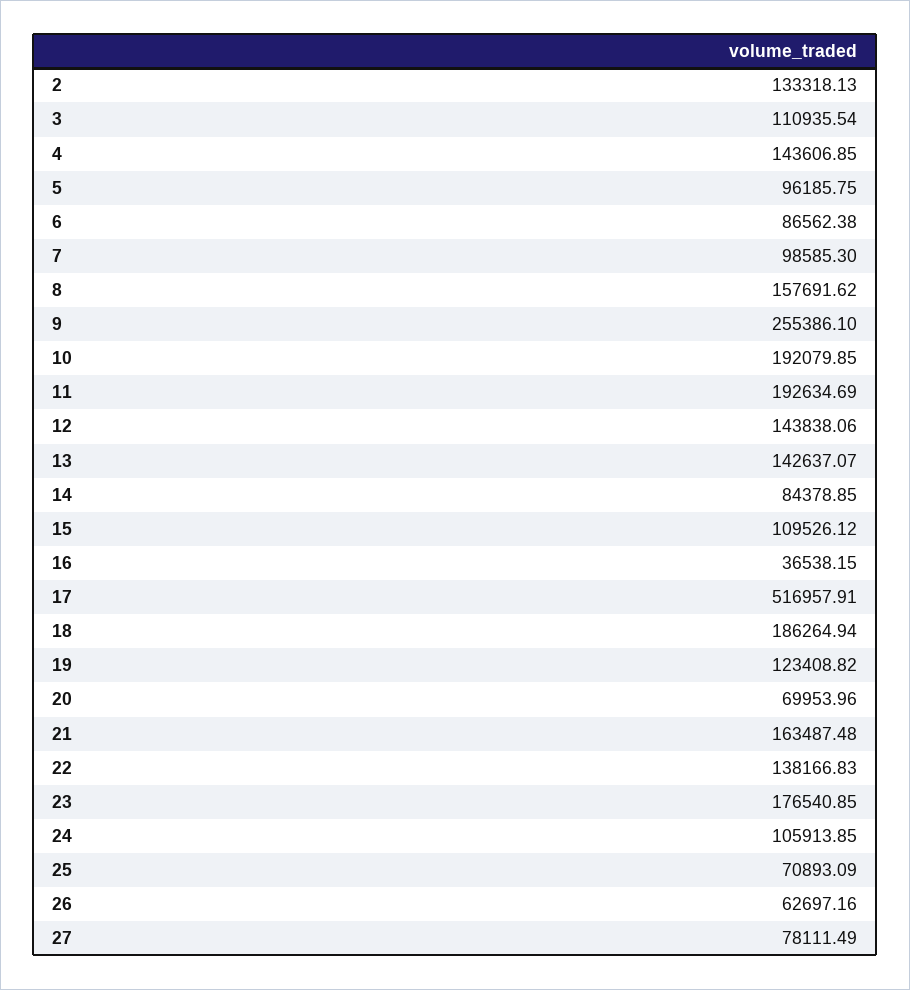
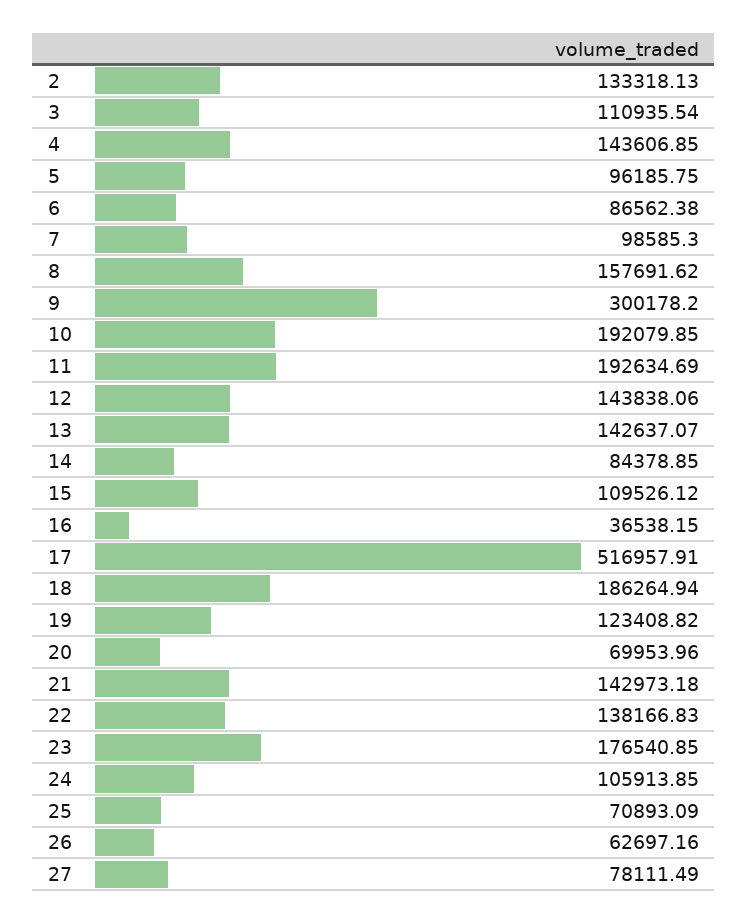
9: 255386.1 -> 300178.2
21: 163487.48 -> 142973.18

